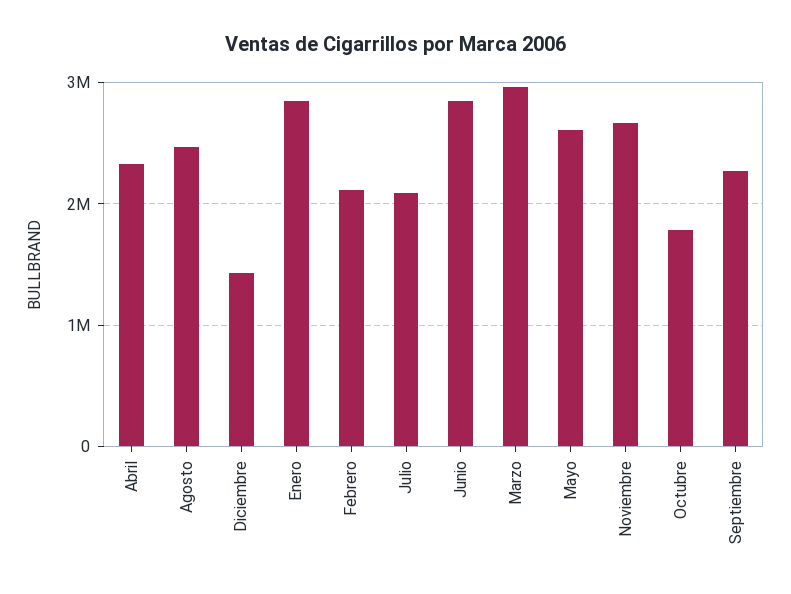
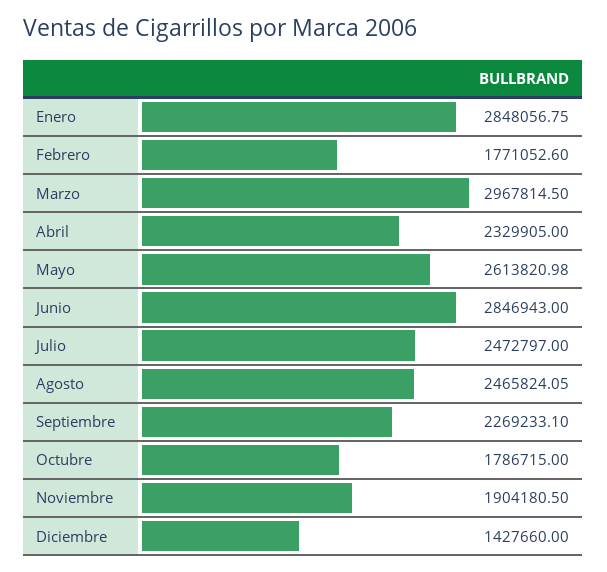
Febrero: 2100000 -> 1771052.6
Julio: 2100000 -> 2472797
Noviembre: 2700000 -> 1904180.5

